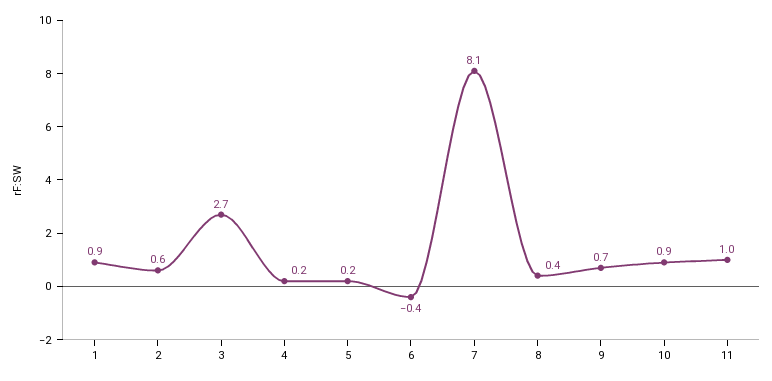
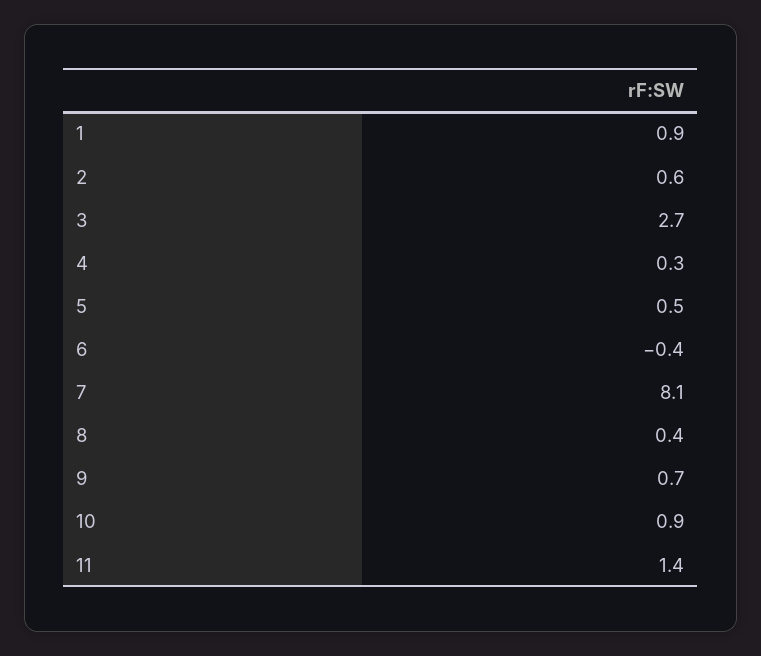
4: 0.2 -> 0.3
5: 0.2 -> 0.5
11: 1 -> 1.4

